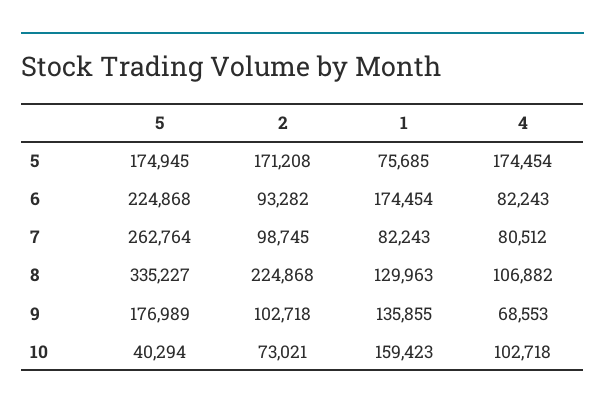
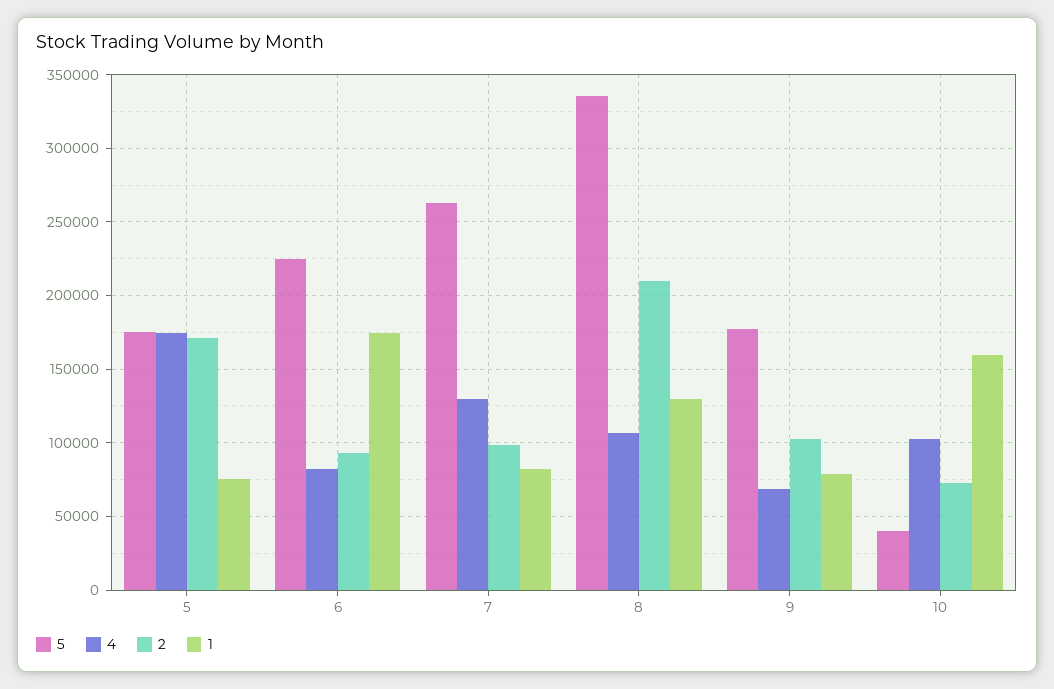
4, 7: 80512 -> 130000
2, 8: 224868 -> 210000
1, 9: 135855 -> 80000

